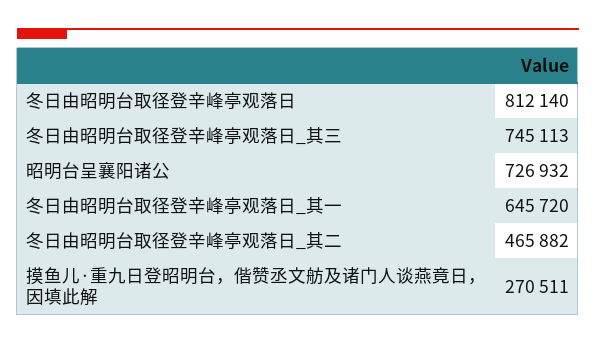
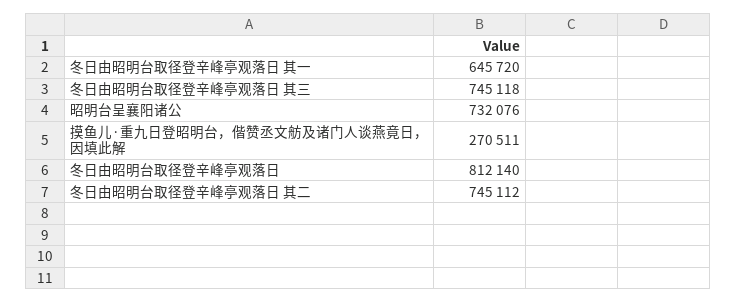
冬日由昭明台取径登辛峰亭观落日_其三: 745113 -> 745118
昭明台呈襄阳诸公: 726932 -> 732076
冬日由昭明台取径登辛峰亭观落日_其二: 465882 -> 745112

